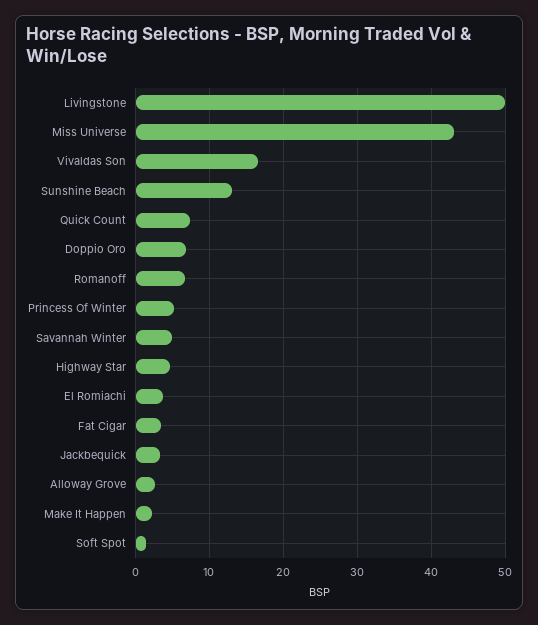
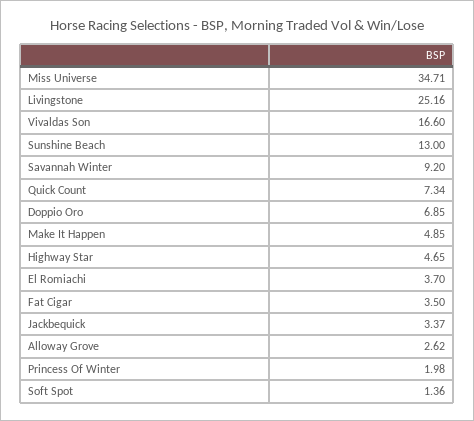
Livingstone: 50 -> 25.16
Miss Universe: 43 -> 34.71
Romanoff: 7 -> none
Princess Of Winter: 5 -> 1.98
Savannah Winter: 5 -> 9.2
Make It Happen: 2 -> 4.85

